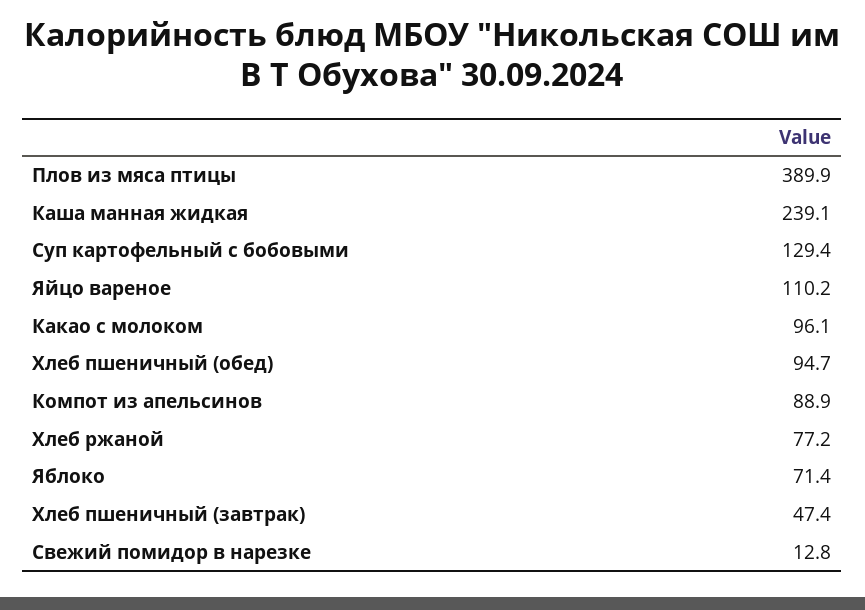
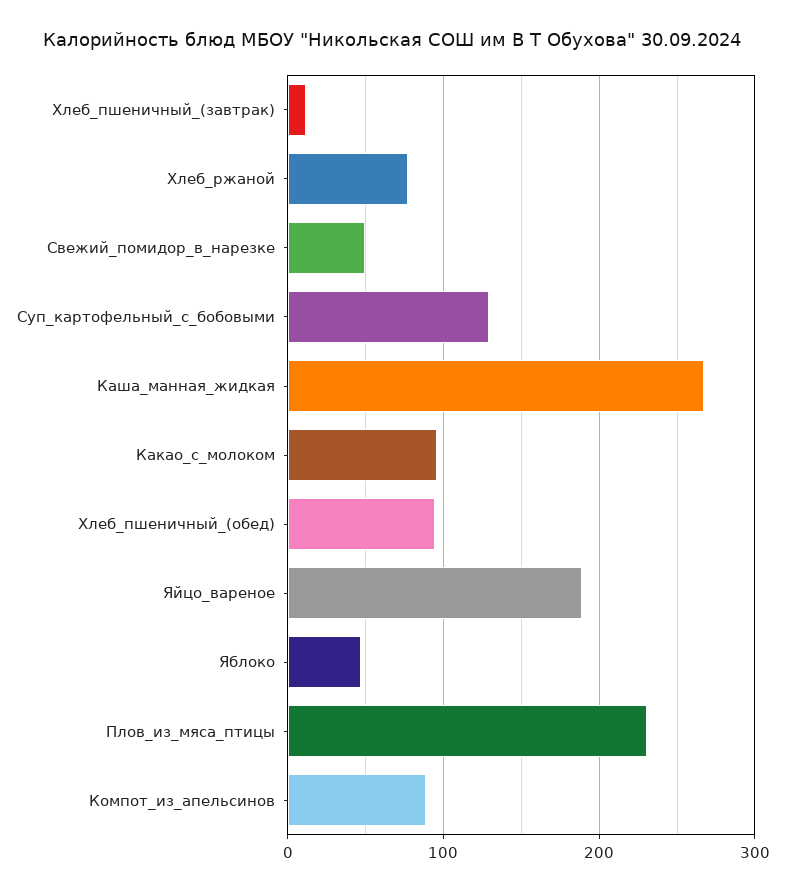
Плов из мяса птицы: 389.9 -> 230
Каша манная жидкая: 239.1 -> 270
Яйцо вареное: 110.2 -> 190
Яблоко: 71.4 -> 50
Хлеб пшеничный (завтрак): 47.4 -> 10
Свежий помидор в нарезке: 12.8 -> 50

